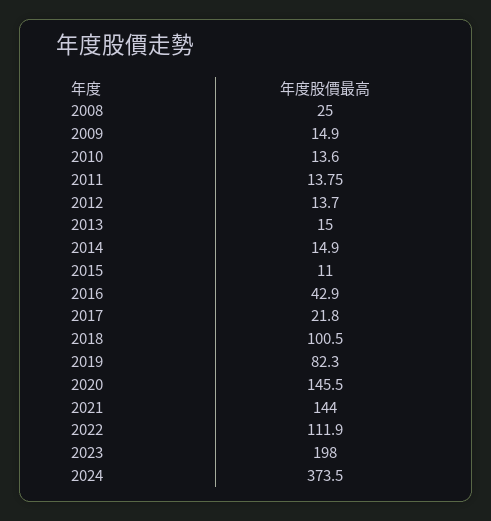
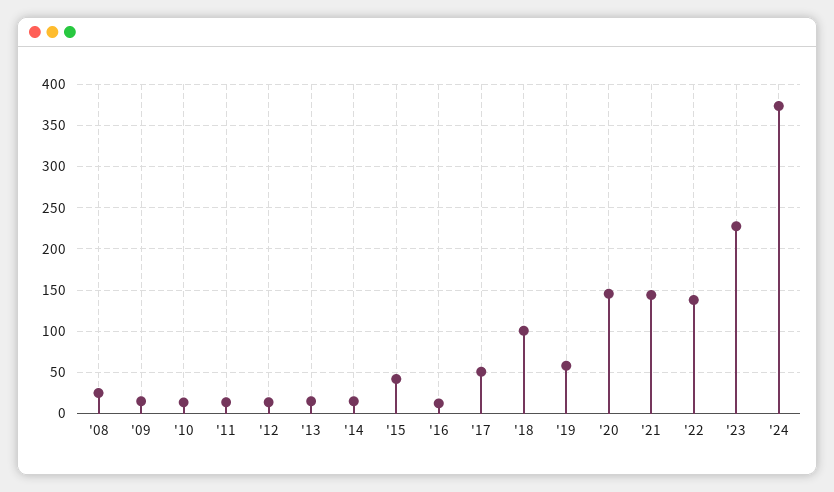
2015: 11 -> 40
2016: 42.9 -> 10
2017: 21.8 -> 50
2019: 82.3 -> 60
2022: 111.9 -> 140
2023: 198 -> 230

